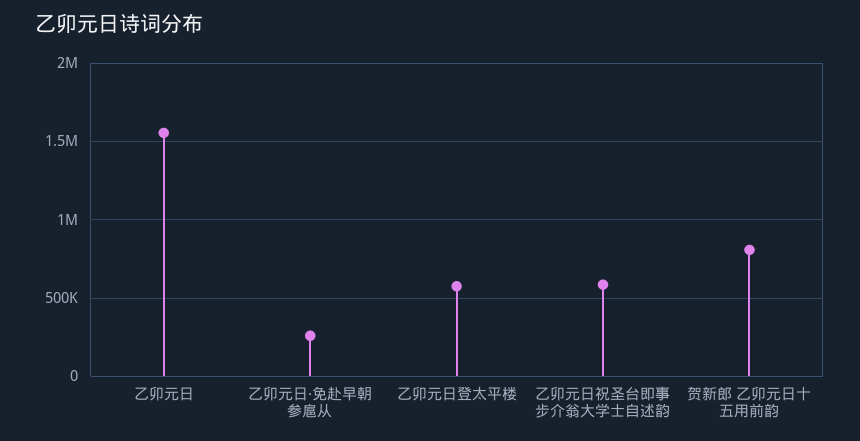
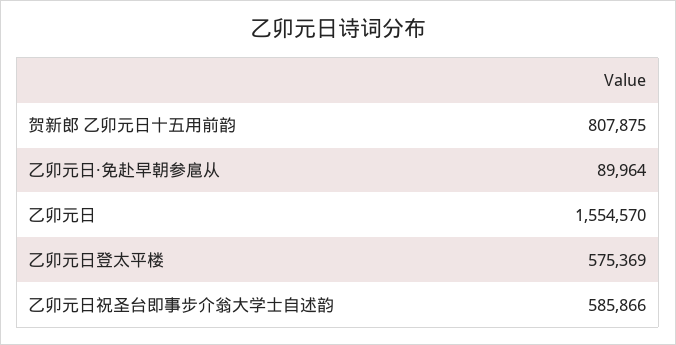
乙卯元日·免赴早朝参扈从: 250000 -> 89964

